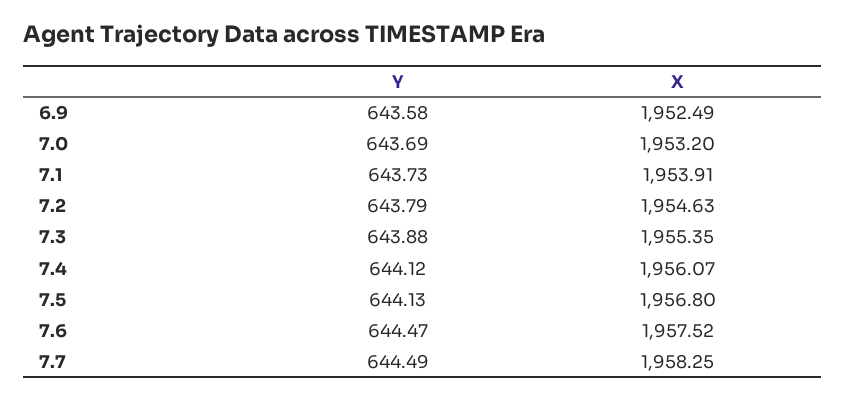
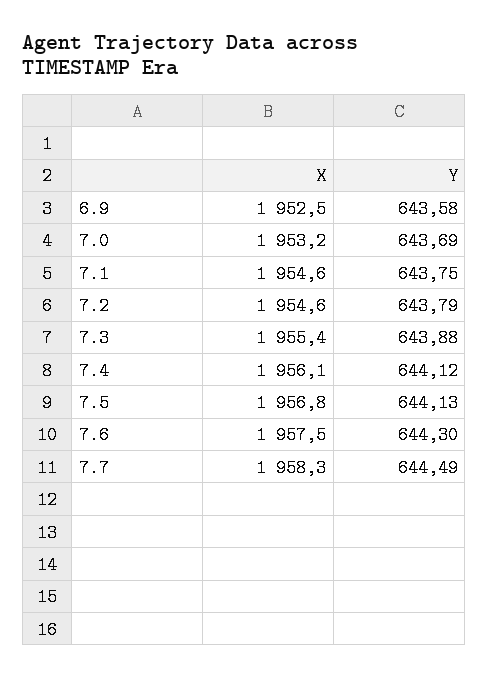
Y, 7.1: 643.73 -> 643.75
X, 7.1: 1953.91 -> 1954.6
Y, 7.6: 644.47 -> 644.3

